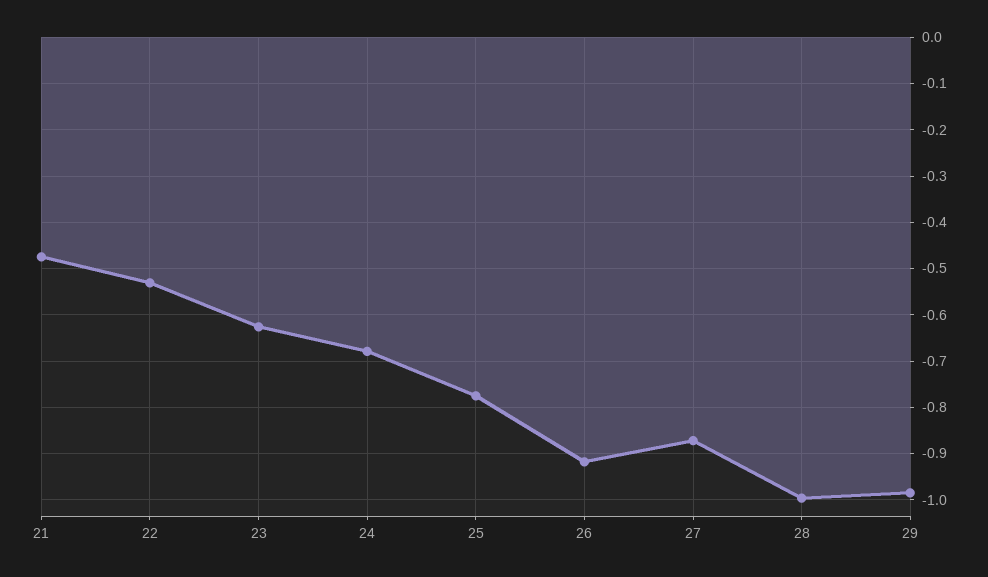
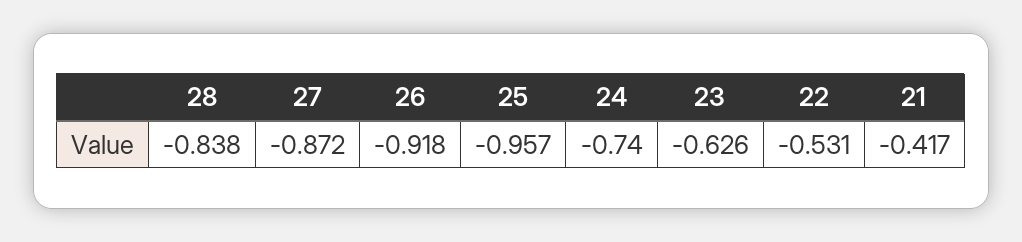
21: -0.48 -> -0.417
24: -0.68 -> -0.74
25: -0.78 -> -0.957
28: -1 -> -0.838
29: -0.98 -> none

